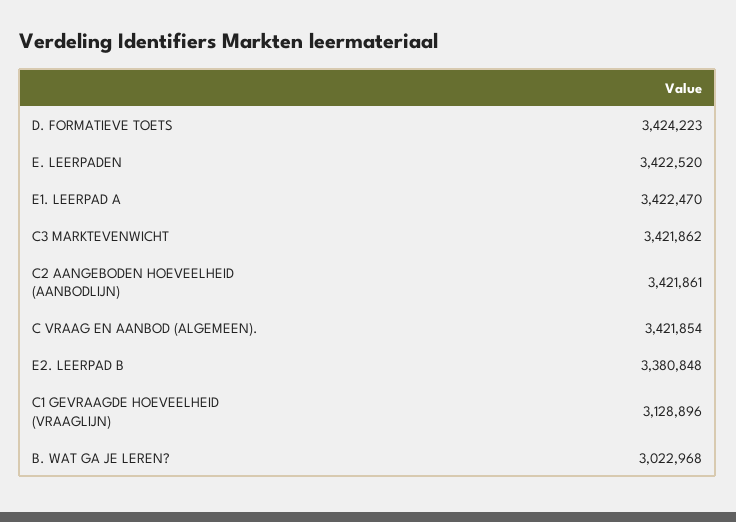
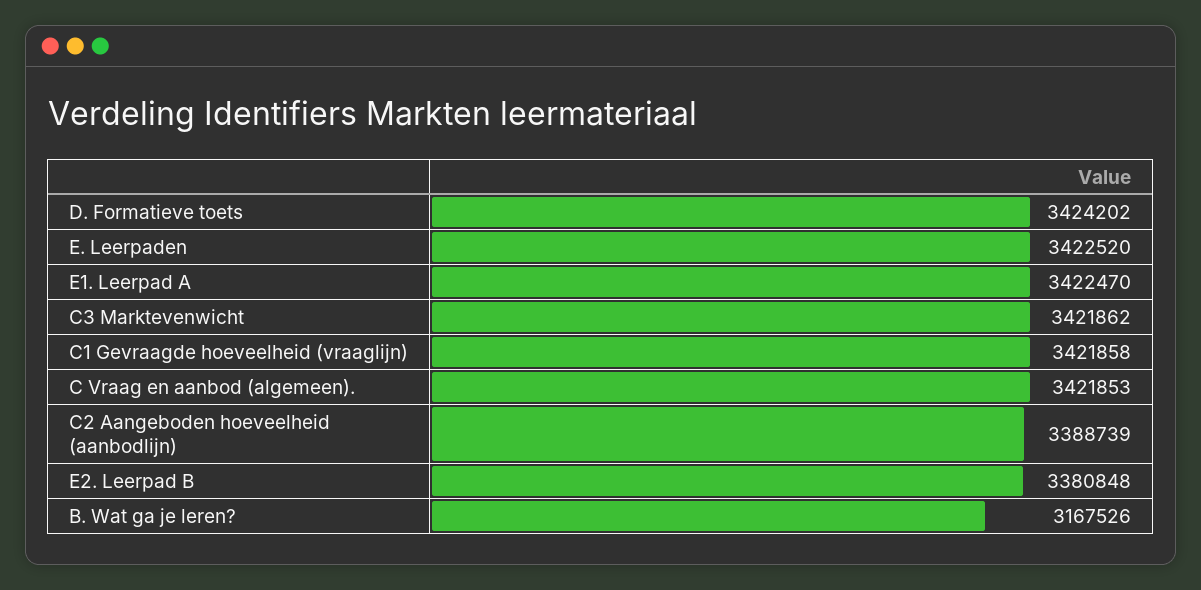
D. FORMATIEVE TOETS: 3424223 -> 3424202
C2 AANGEBODEN HOEVEELHEID (AANBODLIJN): 3421861 -> 3388739
C VRAAG EN AANBOD (ALGEMEEN).: 3421854 -> 3421853
C1 GEVRAAGDE HOEVEELHEID (VRAAGLIJN): 3128896 -> 3421858
B. WAT GA JE LEREN?: 3022968 -> 3167526

